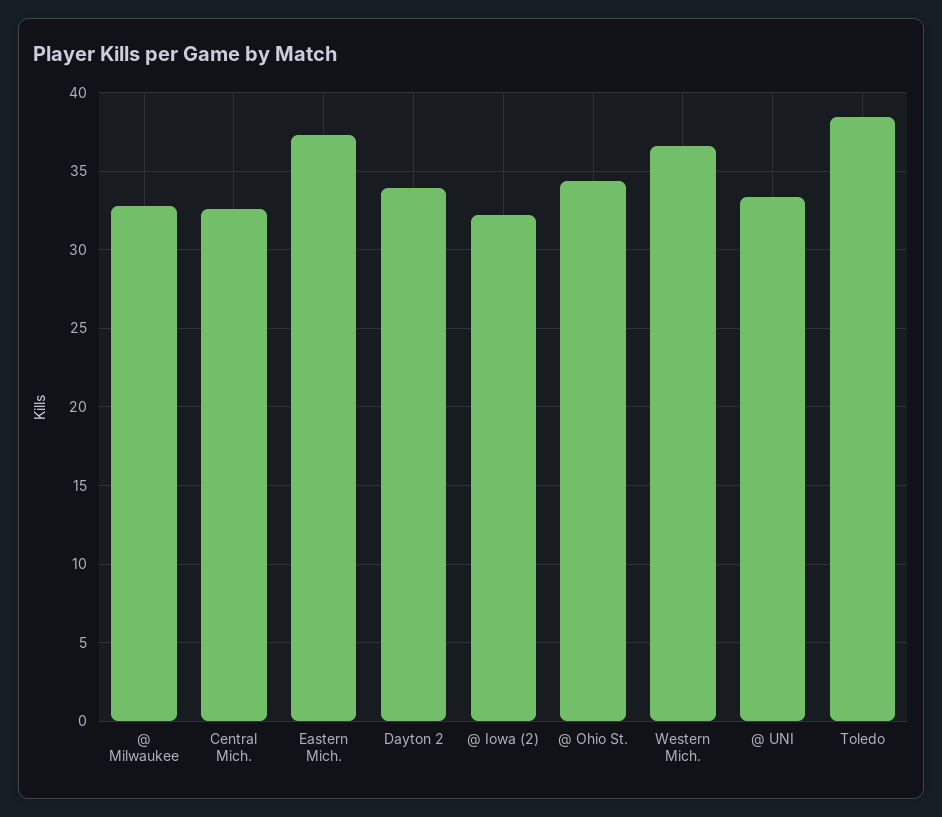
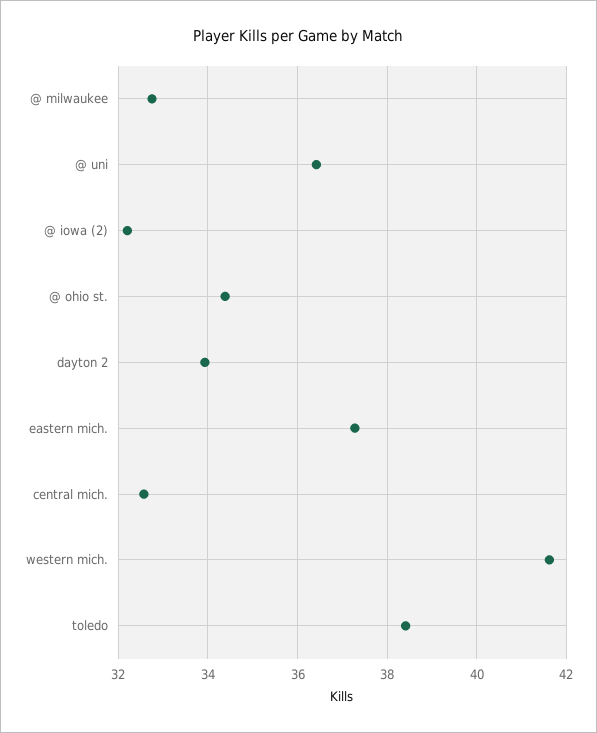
Western Mich.: 36.5 -> 41.6
@ UNI: 33.5 -> 36.4

